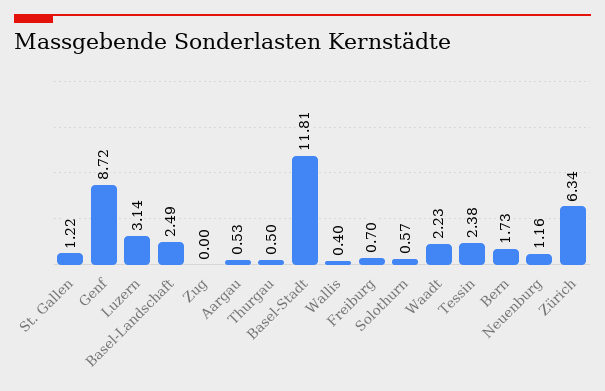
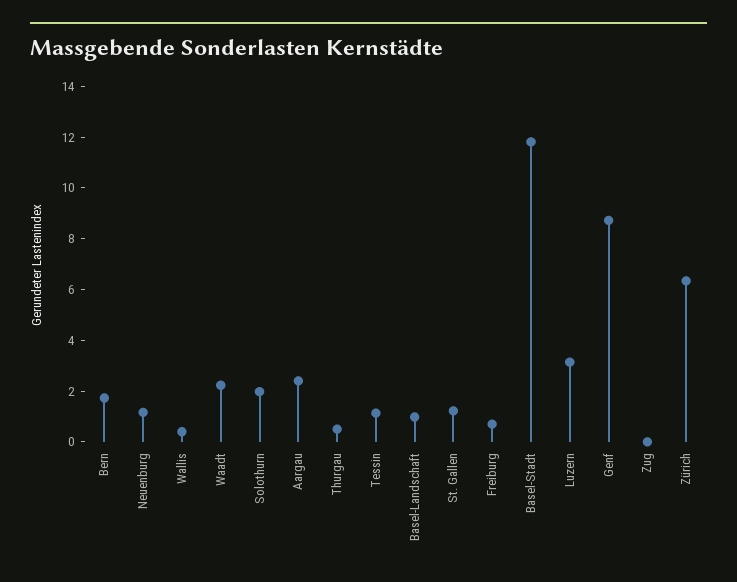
Basel-Landschaft: 2.49 -> 1
Aargau: 0.53 -> 2.5
Solothurn: 0.57 -> 2
Tessin: 2.38 -> 1

